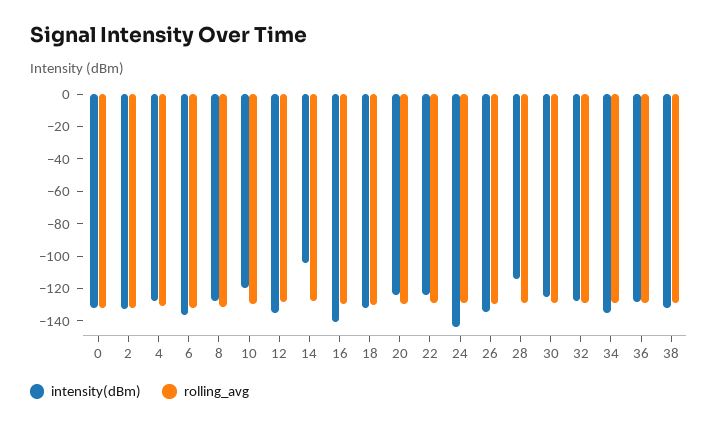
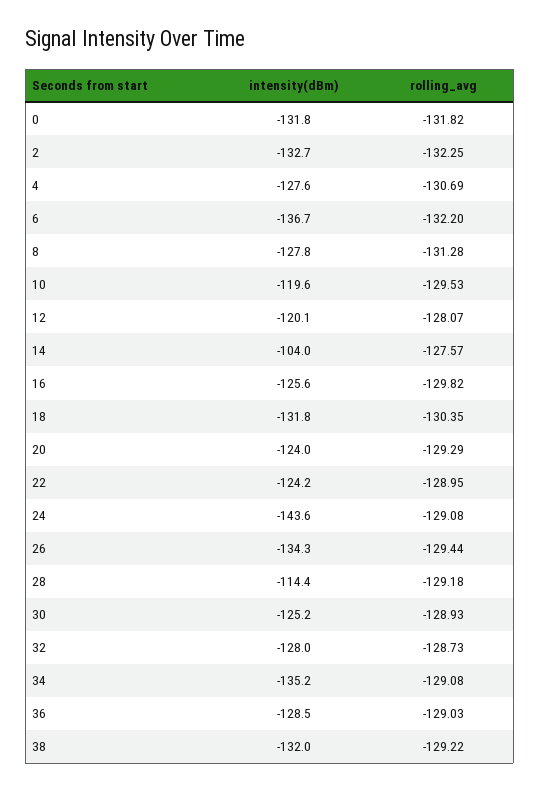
intensity(dBm), 12: -135 -> -120.1
intensity(dBm), 16: -140 -> -125.6

